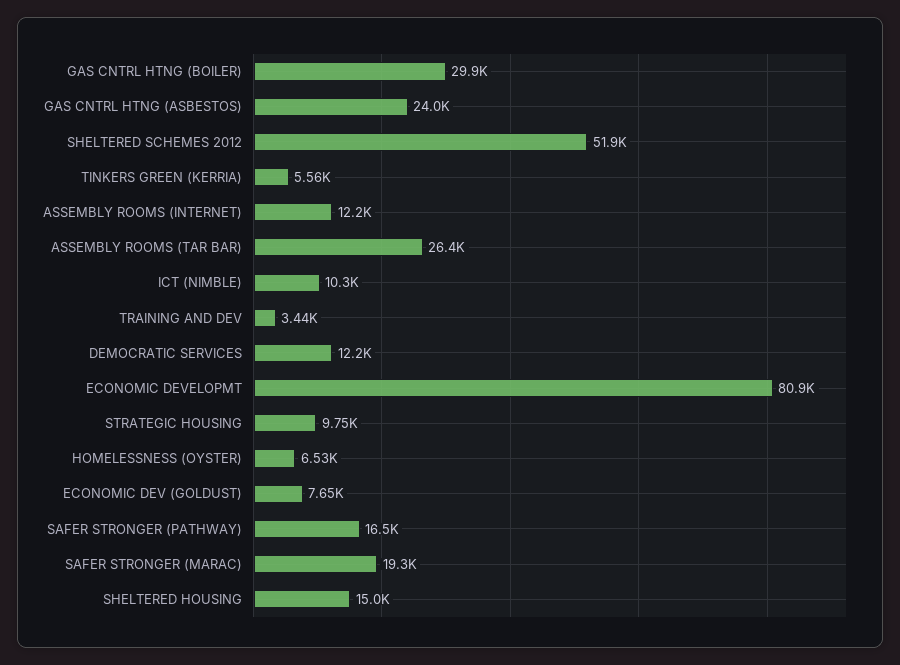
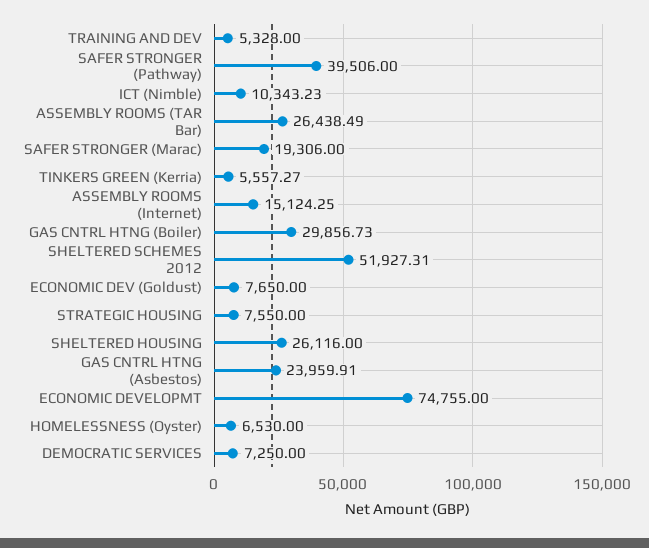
ASSEMBLY ROOMS (INTERNET): 12200 -> 15124.25
TRAINING AND DEV: 3440 -> 5328
DEMOCRATIC SERVICES: 12200 -> 7250
ECONOMIC DEVELOPMT: 80900 -> 74755
STRATEGIC HOUSING: 9750 -> 7550
SAFER STRONGER (PATHWAY): 16500 -> 39506
SHELTERED HOUSING: 15000 -> 26116

